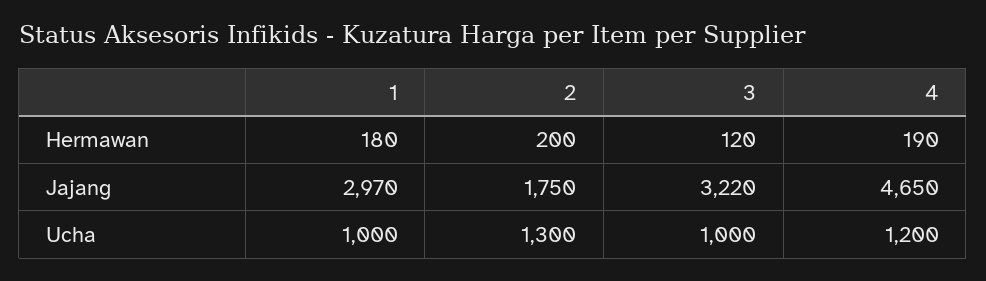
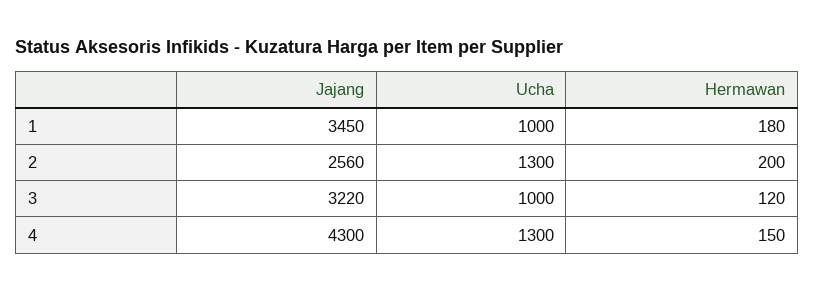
4, Hermawan: 190 -> 150
1, Jajang: 2970 -> 3450
2, Jajang: 1750 -> 2560
4, Jajang: 4650 -> 4300
4, Ucha: 1200 -> 1300

